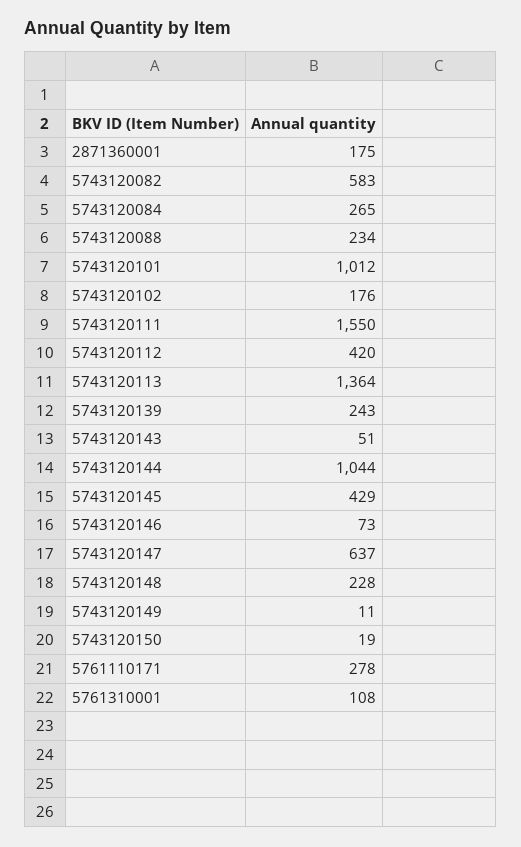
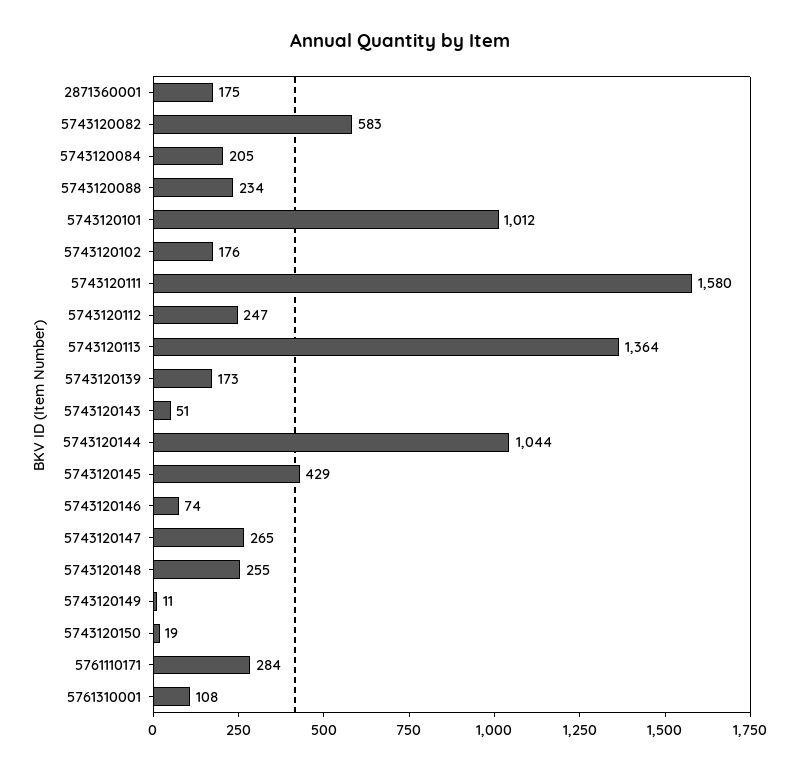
5743120084: 265 -> 205
5743120111: 1550 -> 1580
5743120112: 420 -> 247
5743120139: 243 -> 173
5743120146: 73 -> 74
5743120147: 637 -> 265
5743120148: 228 -> 255
5761110171: 278 -> 284

